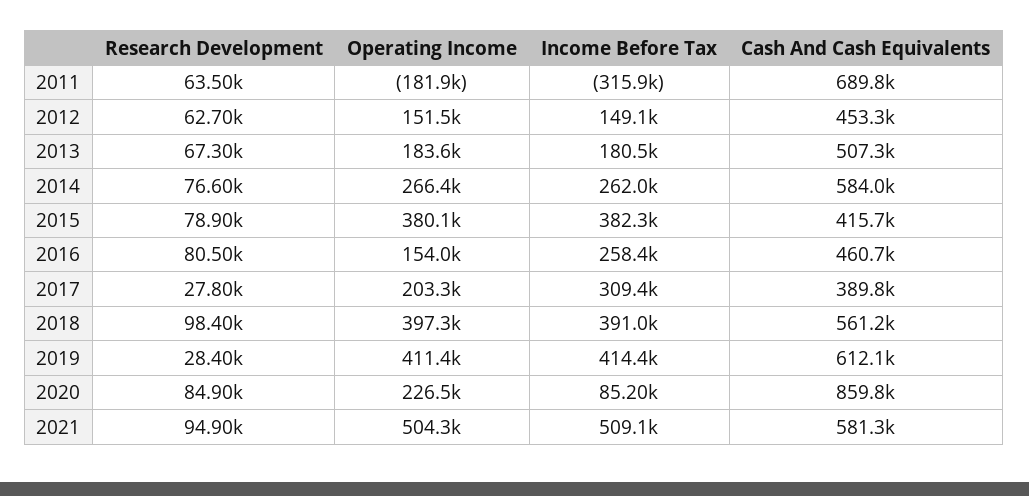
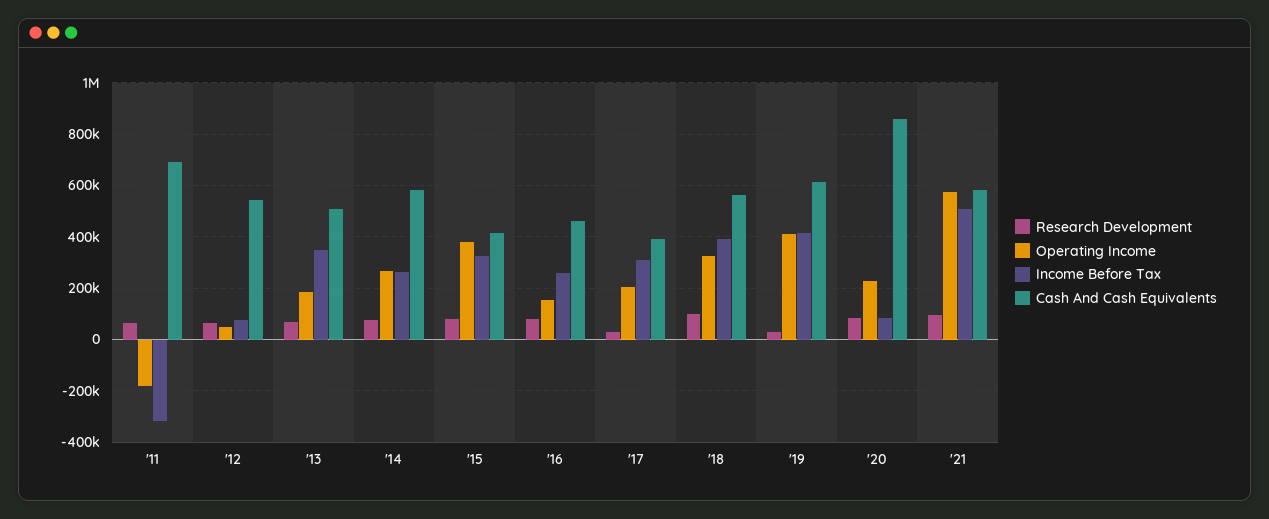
Operating Income, 2012: 151500 -> 50000
Income Before Tax, 2012: 149100 -> 75000
Cash And Cash Equivalents, 2012: 453300 -> 550000
Income Before Tax, 2013: 180500 -> 350000
Income Before Tax, 2015: 382300 -> 325000
Operating Income, 2018: 397300 -> 325000
Operating Income, 2021: 504300 -> 575000

